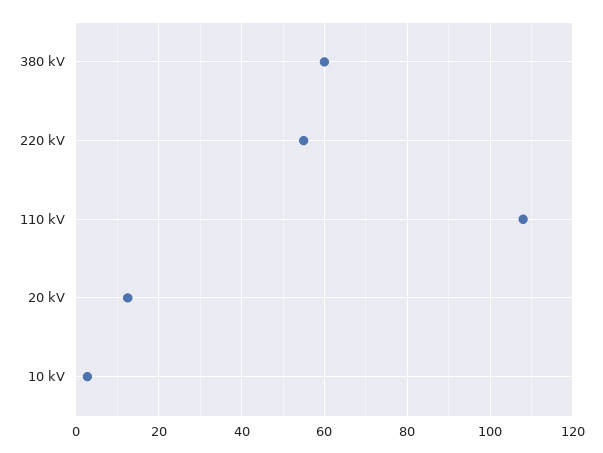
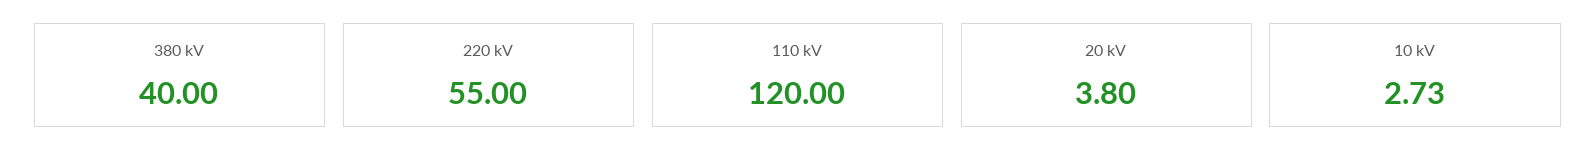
380 kV: 60 -> 40
110 kV: 108 -> 120
20 kV: 12 -> 3.8

